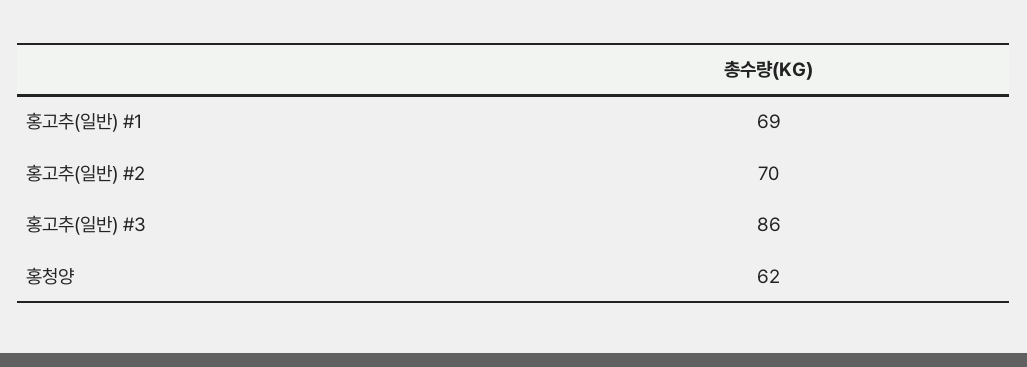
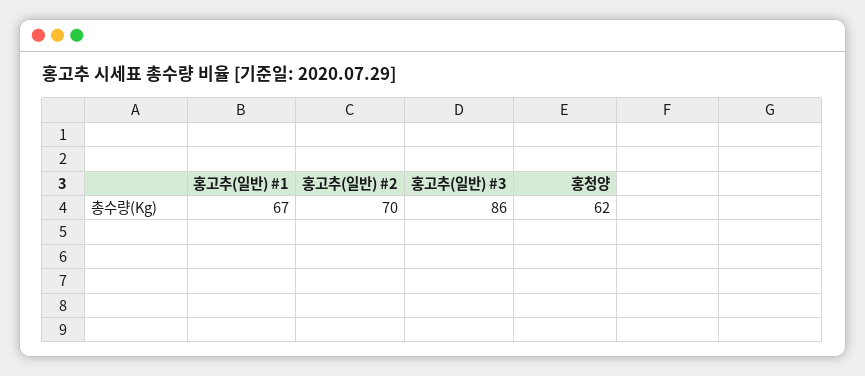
홍고추(일반) #1: 69 -> 67

